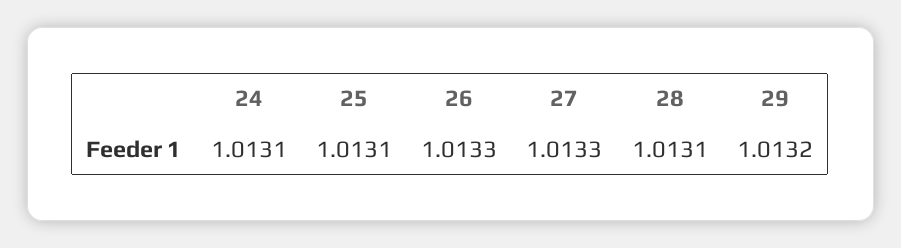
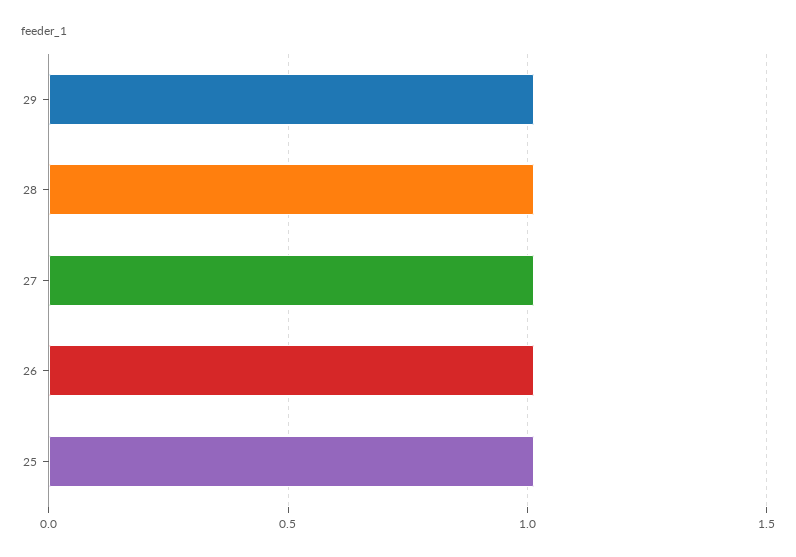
24: 1.0131 -> none

